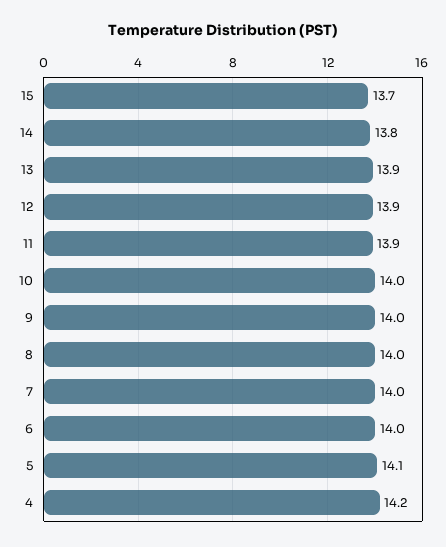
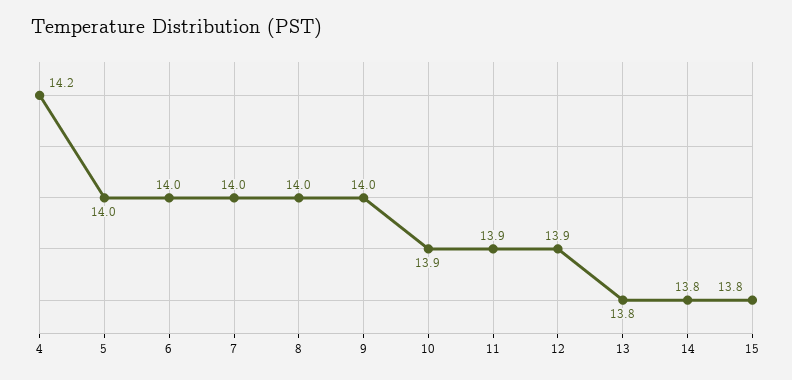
15: 13.7 -> 13.8
13: 13.9 -> 13.8
10: 14 -> 13.9
5: 14.1 -> 14

